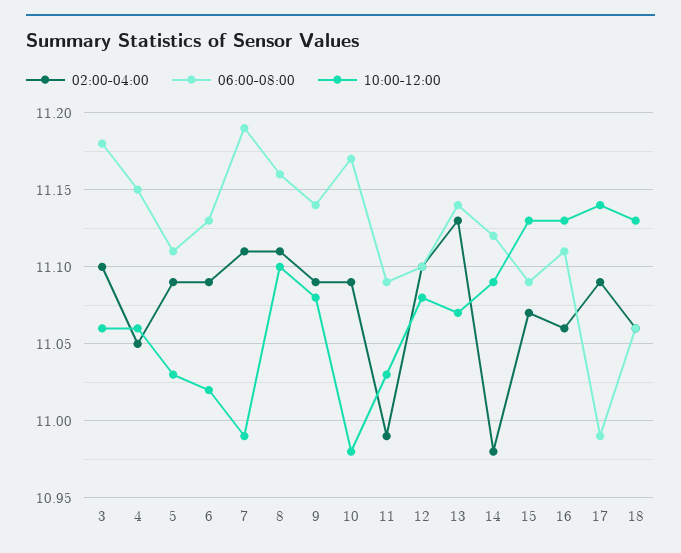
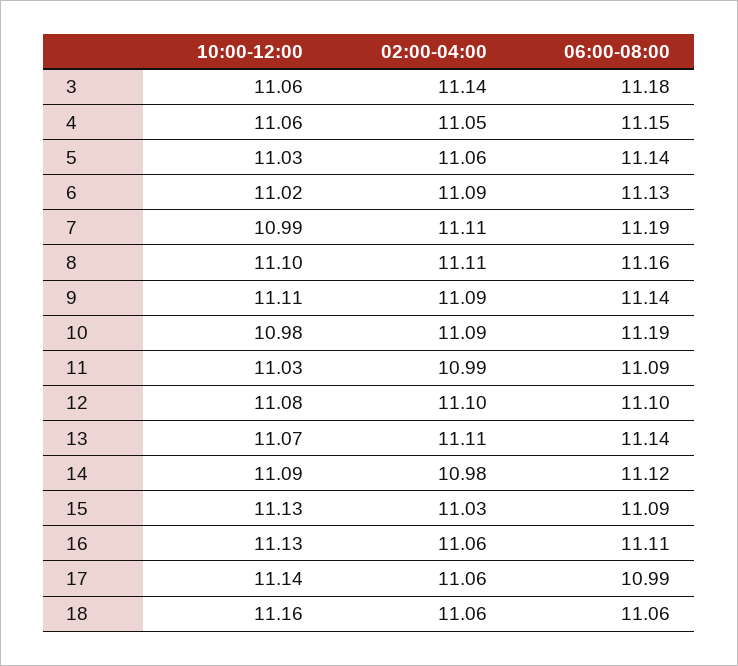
02:00-04:00, 3: 11.1 -> 11.14
02:00-04:00, 5: 11.09 -> 11.06
06:00-08:00, 5: 11.11 -> 11.14
10:00-12:00, 9: 11.08 -> 11.11
06:00-08:00, 10: 11.17 -> 11.19
02:00-04:00, 13: 11.13 -> 11.11
02:00-04:00, 15: 11.07 -> 11.03
02:00-04:00, 17: 11.09 -> 11.06
10:00-12:00, 18: 11.13 -> 11.16

